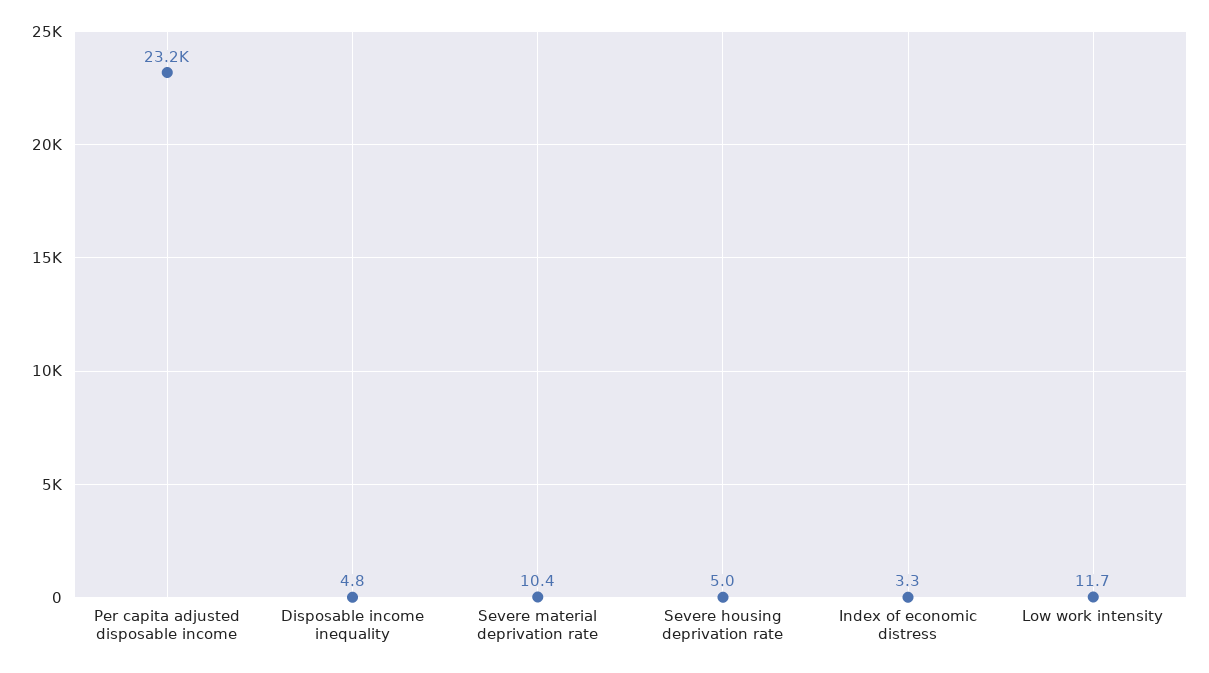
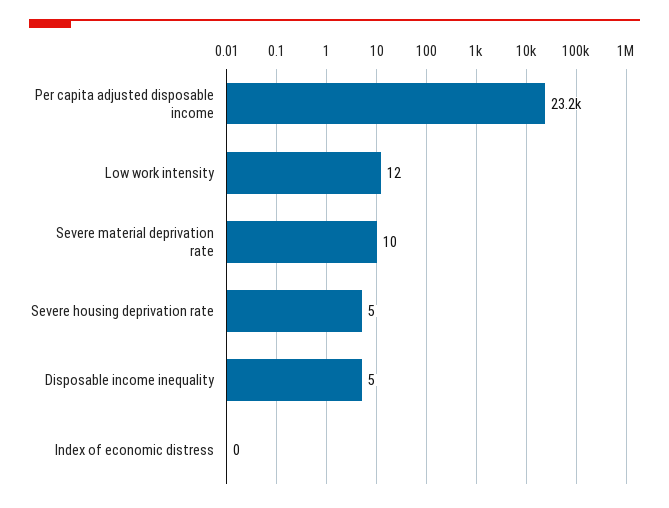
Index of economic distress: 3.3 -> 0

